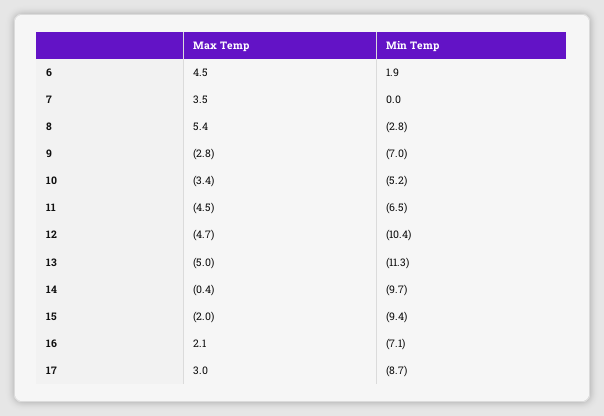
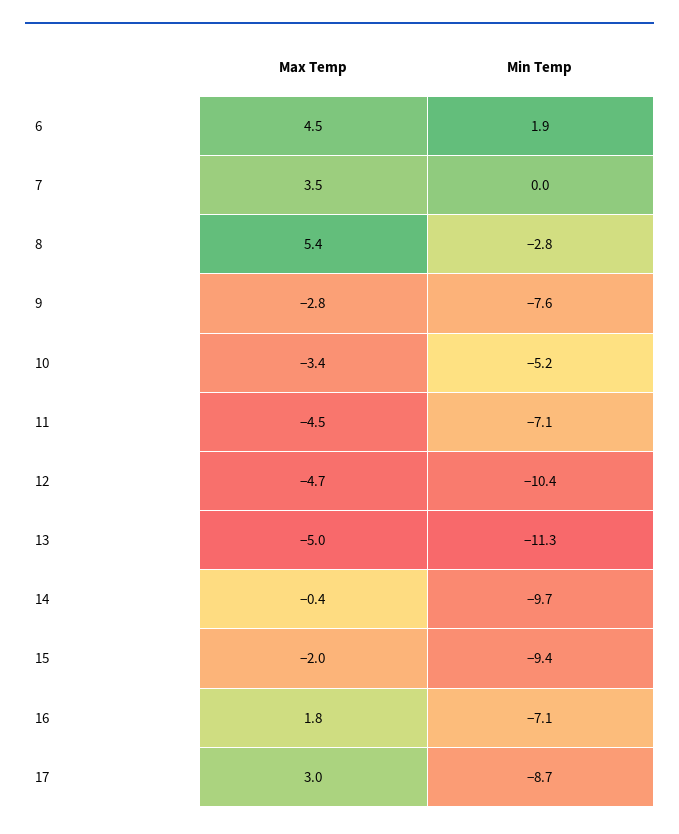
Min Temp, 9: -7 -> -7.6
Min Temp, 11: -6.5 -> -7.1
Max Temp, 16: 2.1 -> 1.8

